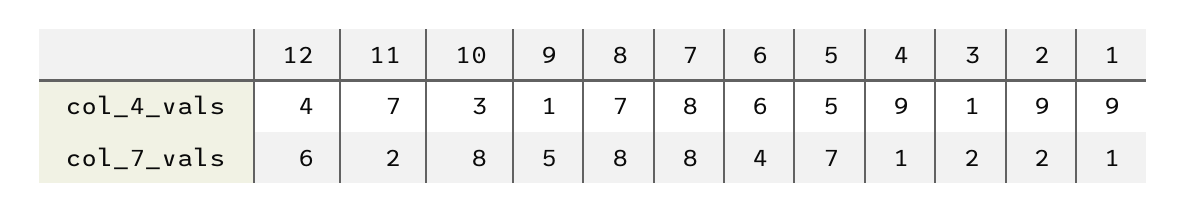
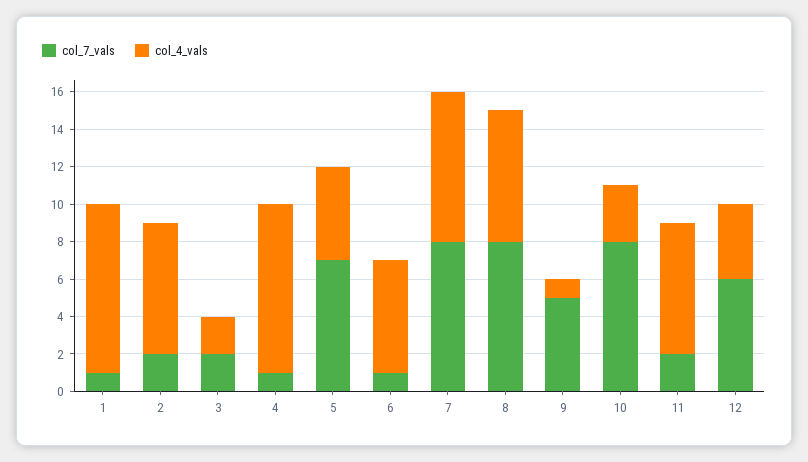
col_4_vals, 3: 1 -> 2
col_4_vals, 2: 9 -> 7
col_7_vals, 6: 4 -> 1

